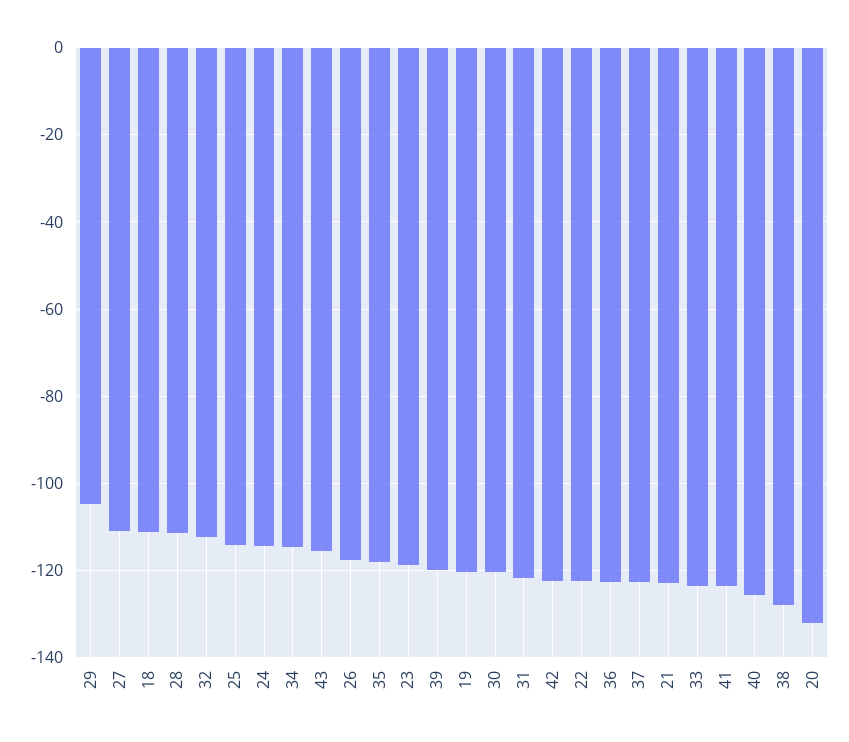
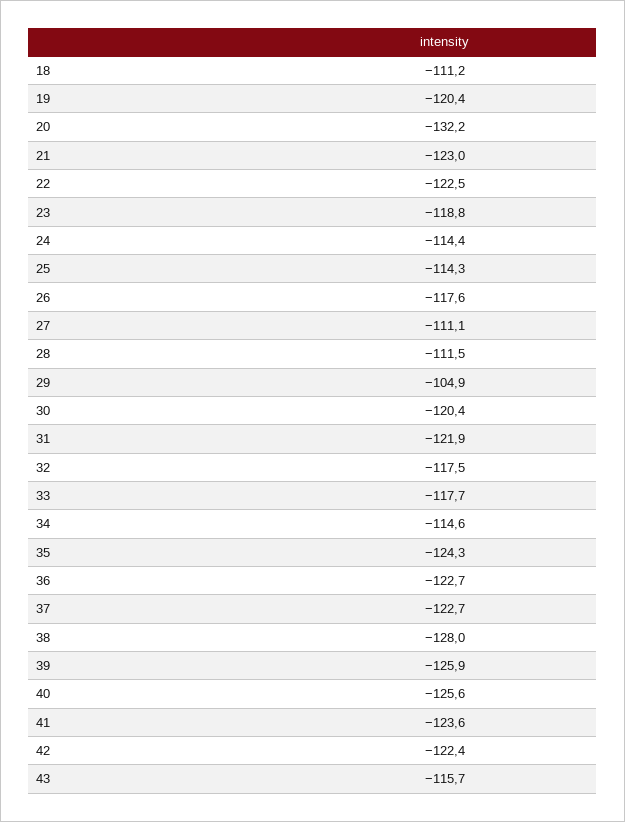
32: -112 -> -117.5
35: -118 -> -124.3
39: -120 -> -125.9
33: -124 -> -117.7

